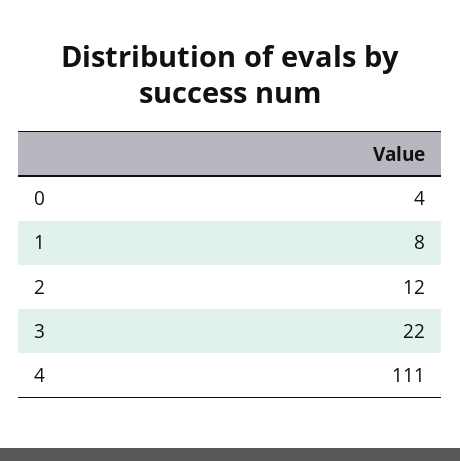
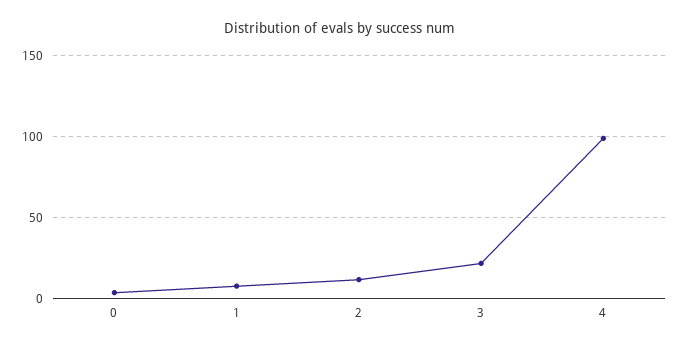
4: 111 -> 100

